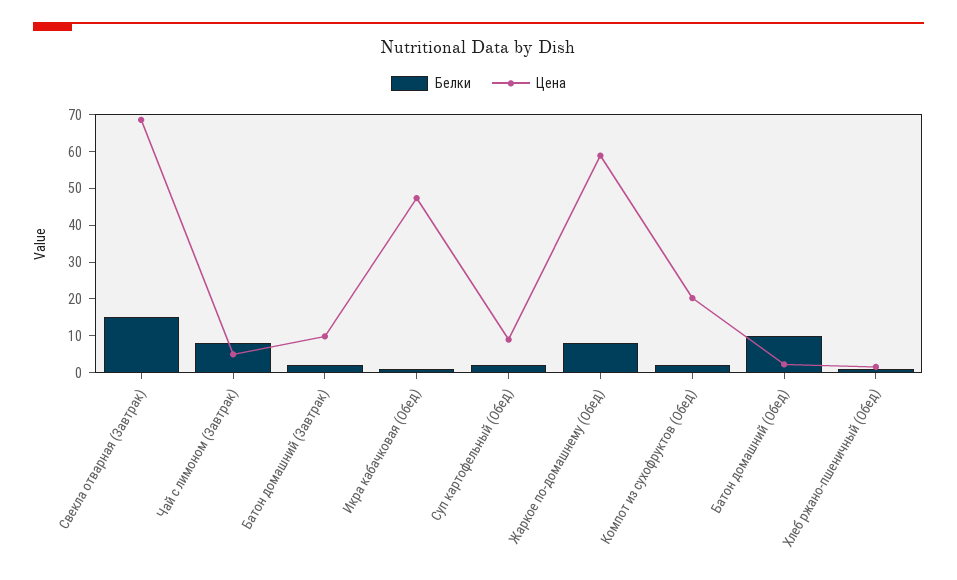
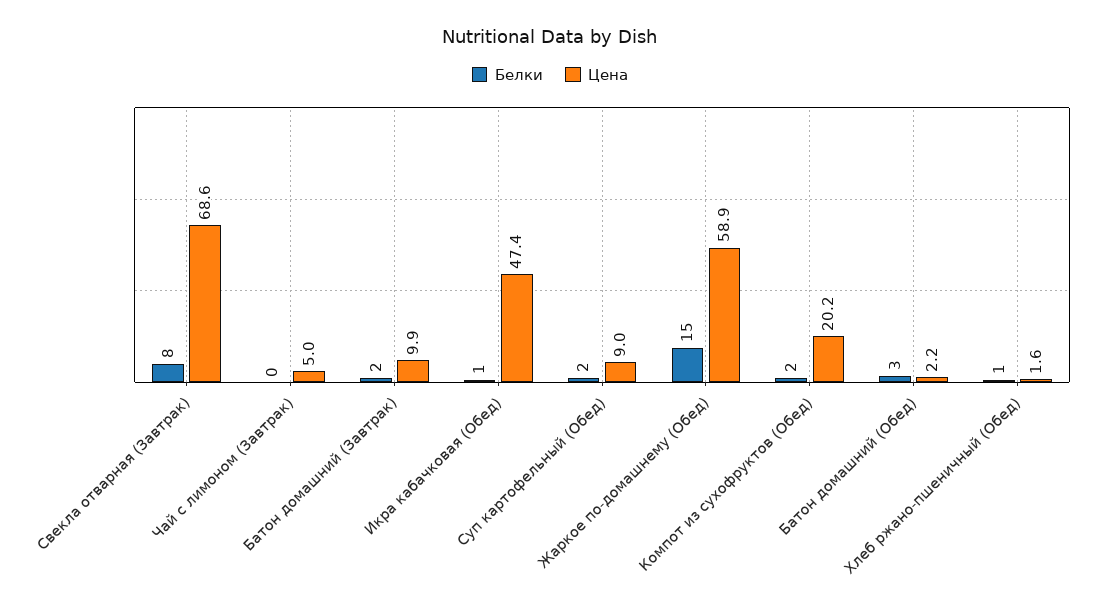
Белки, Свекла отварная (Завтрак): 15 -> 8
Белки, Чай с лимоном (Завтрак): 7.5 -> 0
Белки, Жаркое по-домашнему (Обед): 7.5 -> 15
Белки, Батон домашний (Обед): 10 -> 3

